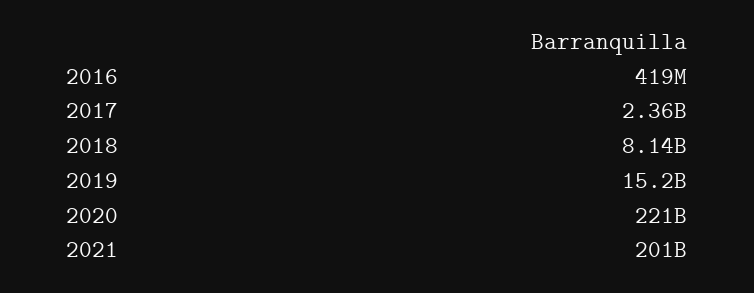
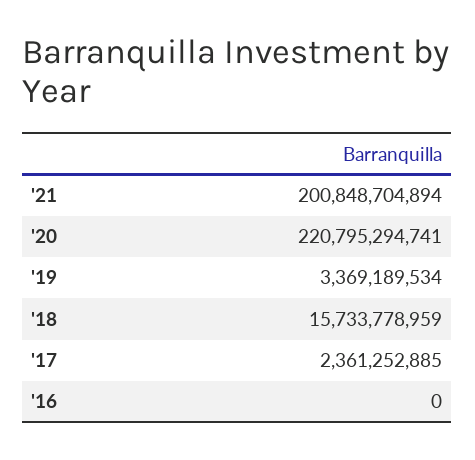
2016: 419000000 -> 0
2018: 8140000000 -> 15733778959
2019: 15200000000 -> 3369189534

